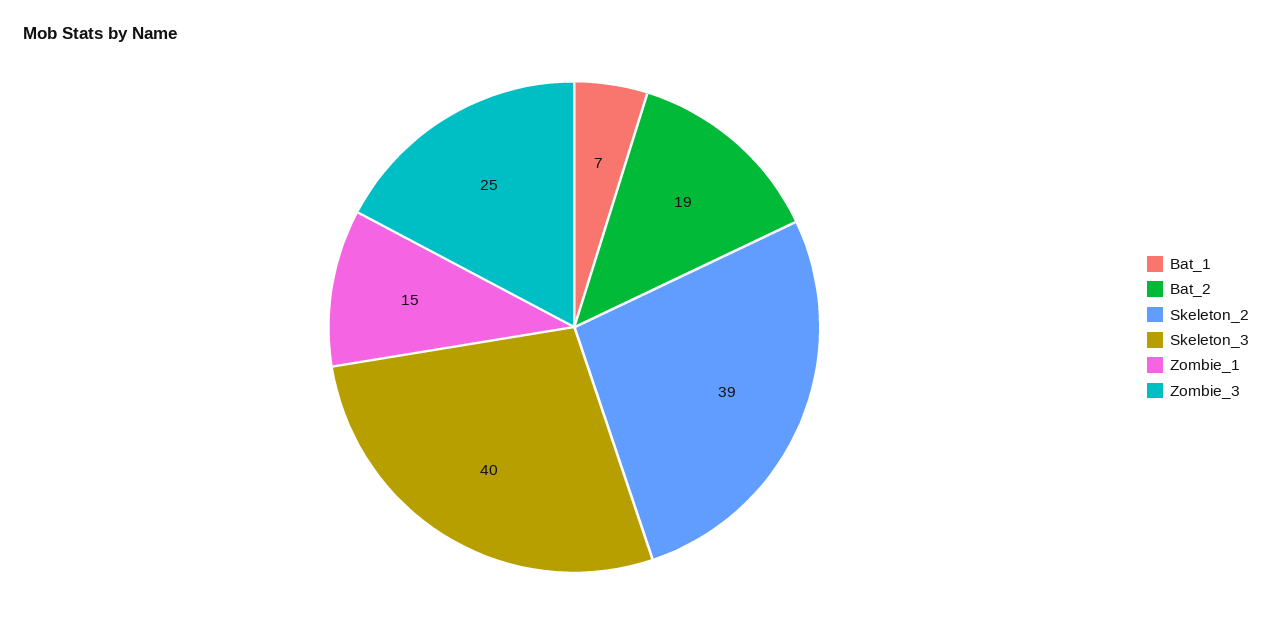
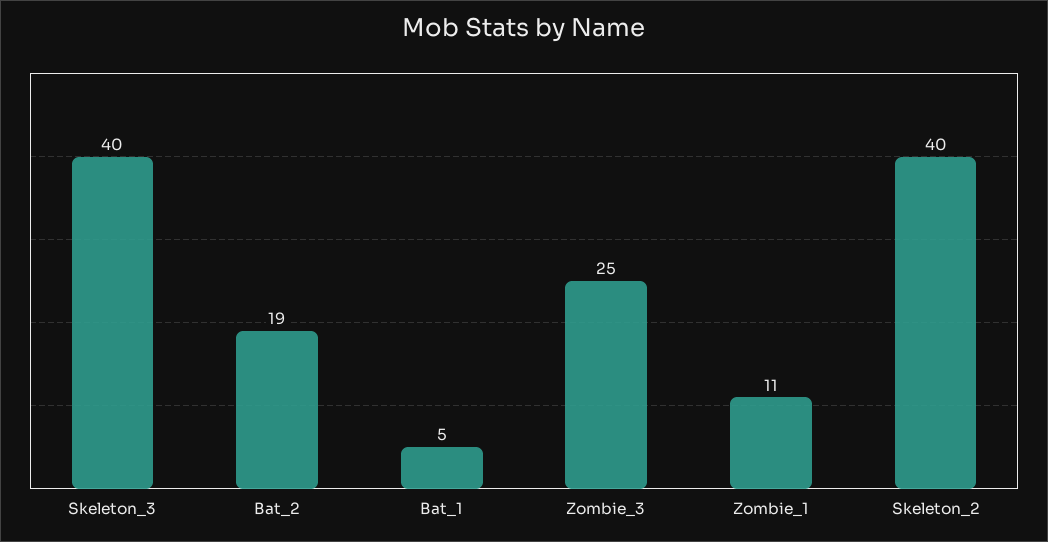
Bat_1: 7 -> 5
Skeleton_2: 39 -> 40
Zombie_1: 15 -> 11

